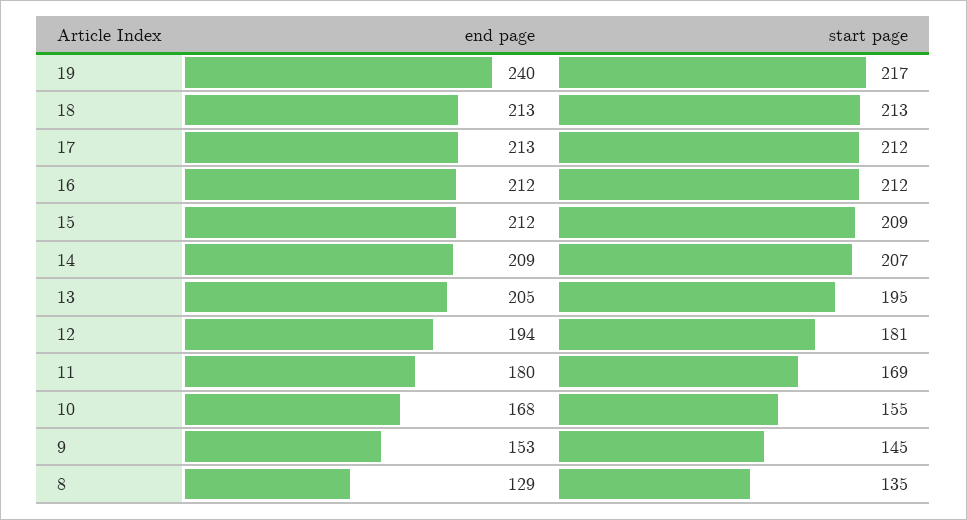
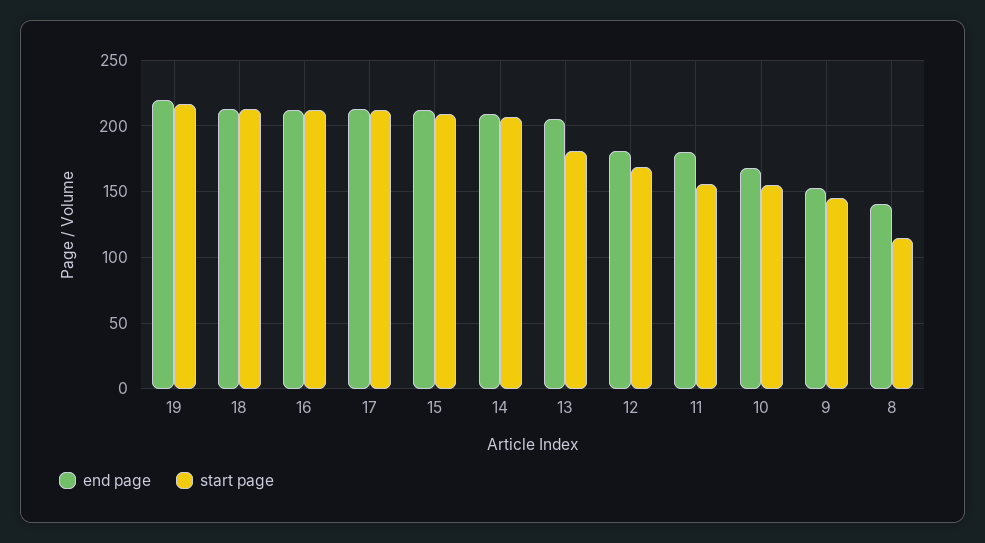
end page, 19: 240 -> 220
start page, 13: 195 -> 180
end page, 12: 194 -> 180
start page, 12: 181 -> 170
start page, 11: 169 -> 155
end page, 8: 129 -> 140
start page, 8: 135 -> 115

